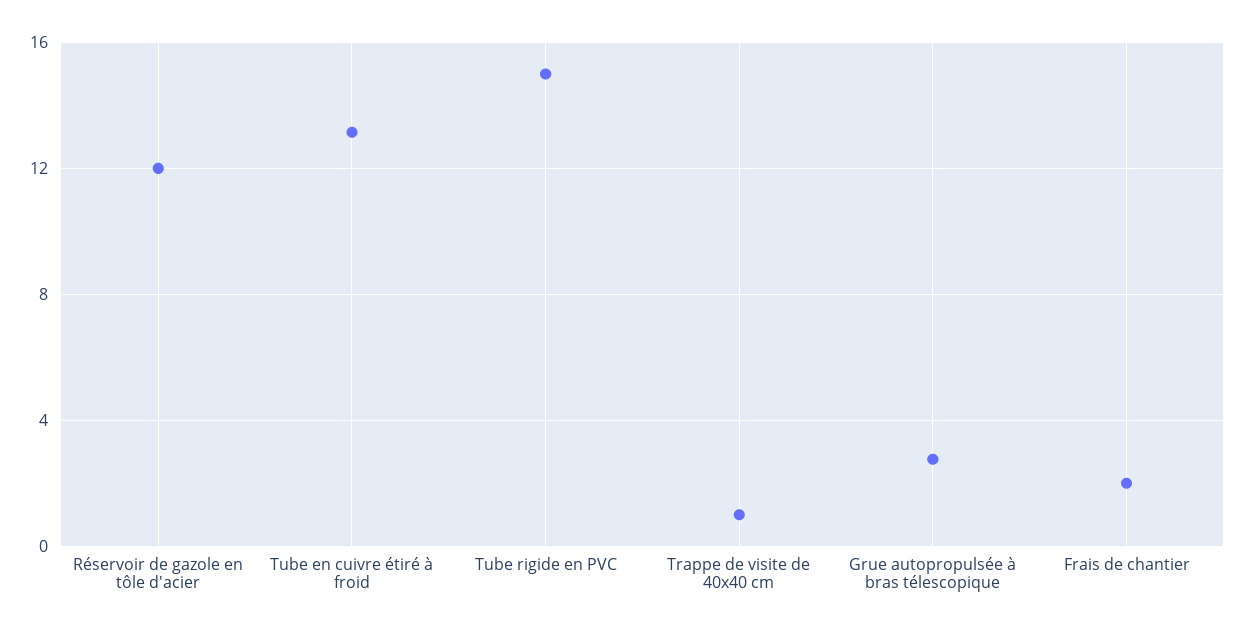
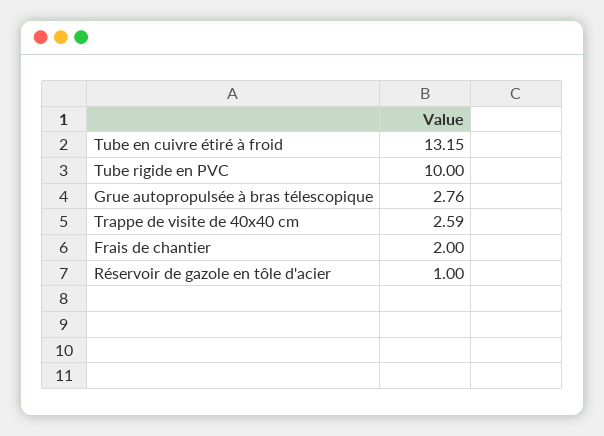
Réservoir de gazole en tôle d'acier: 12 -> 1
Tube rigide en PVC: 15 -> 10
Trappe de visite de 40x40 cm: 1 -> 2.59

